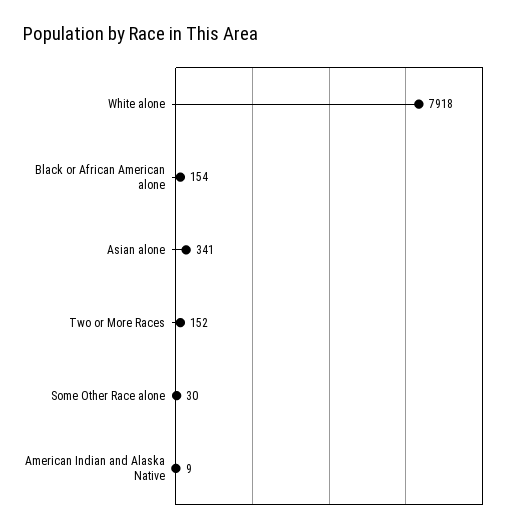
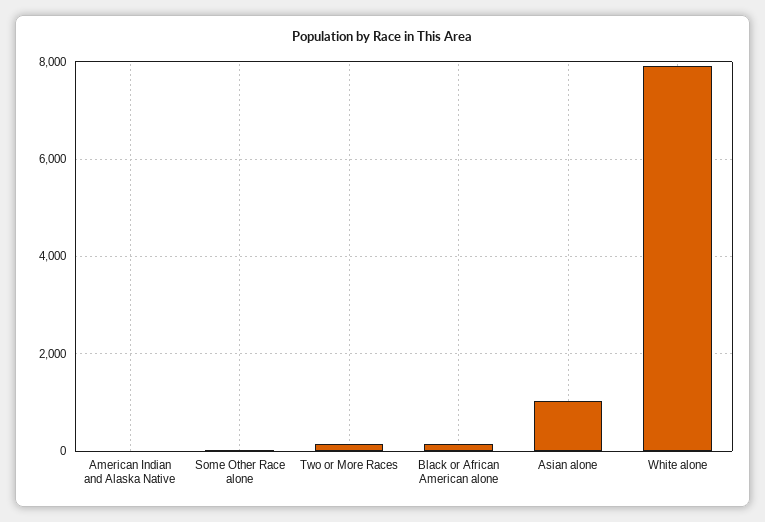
Asian alone: 341 -> 1000

